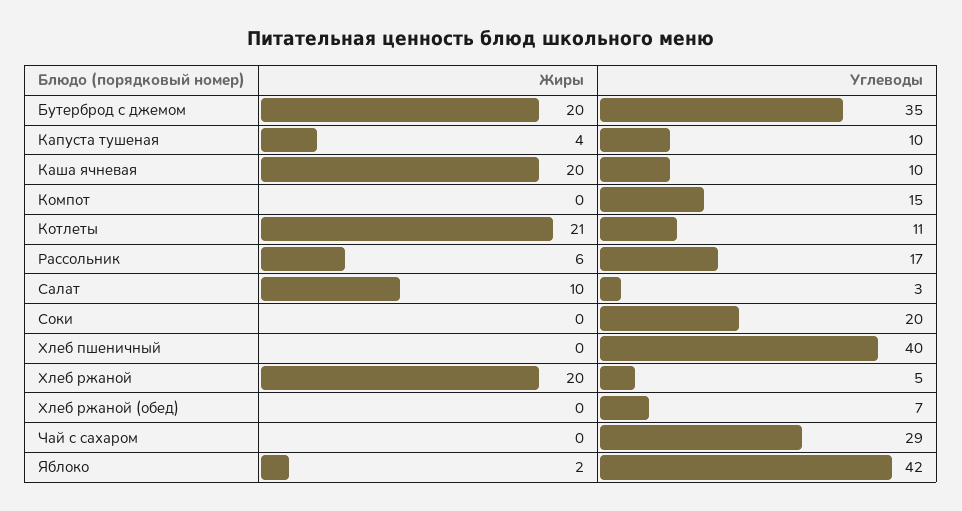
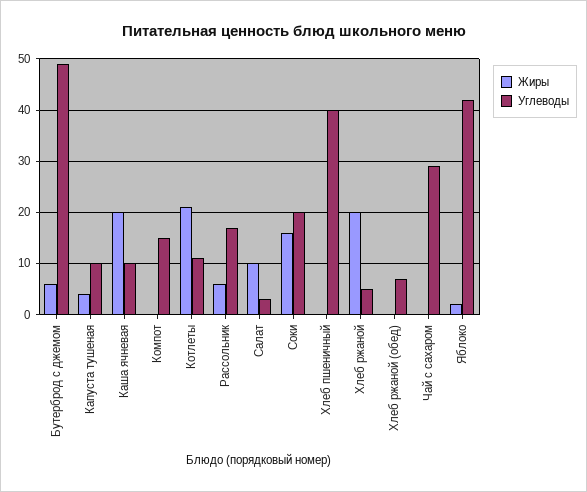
Жиры, Бутерброд с джемом: 20 -> 5
Углеводы, Бутерброд с джемом: 35 -> 50
Жиры, Соки: 0 -> 15

